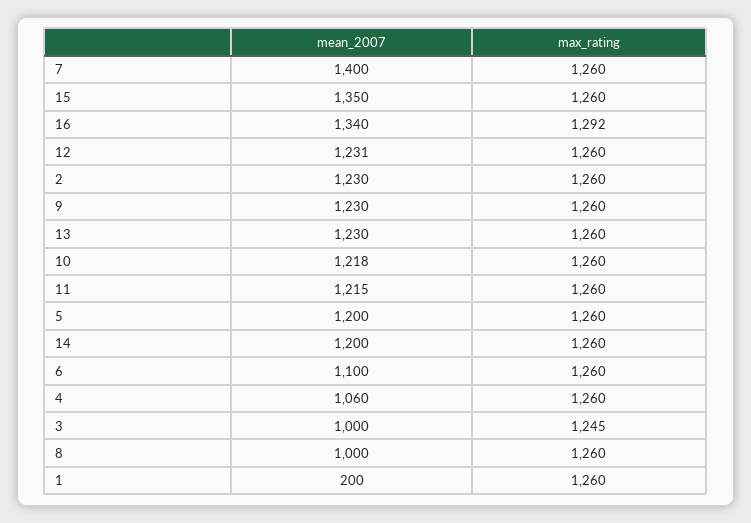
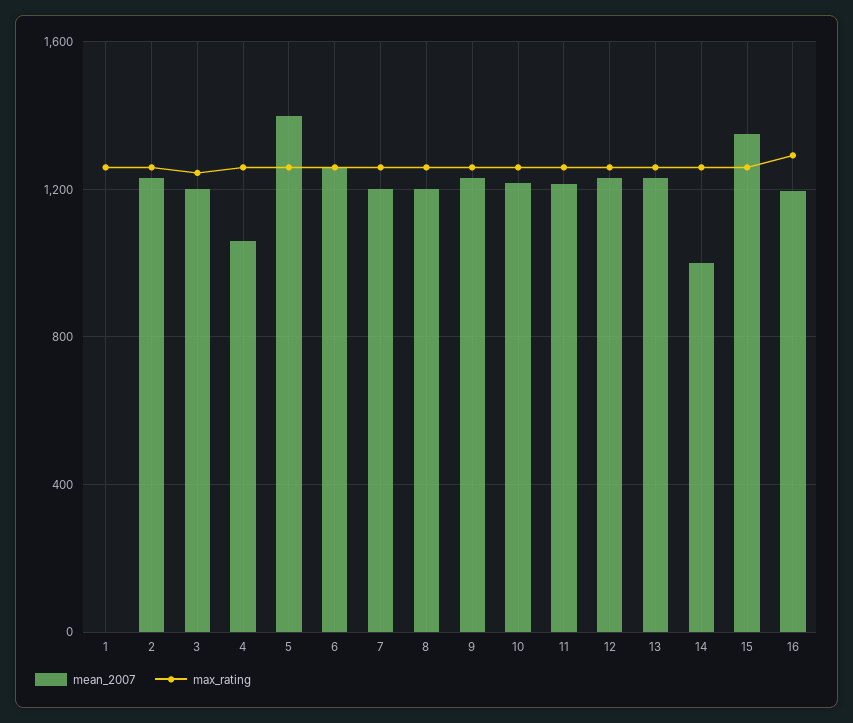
mean_2007, 7: 1400 -> 1200
mean_2007, 16: 1340 -> 1200
mean_2007, 5: 1200 -> 1400
mean_2007, 14: 1200 -> 1000
mean_2007, 6: 1100 -> 1250
mean_2007, 3: 1000 -> 1200
mean_2007, 8: 1000 -> 1200
mean_2007, 1: 200 -> 0

